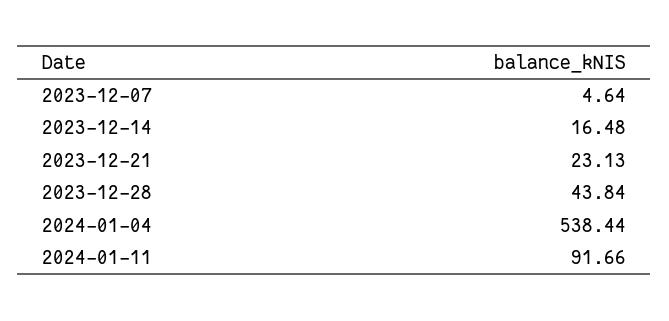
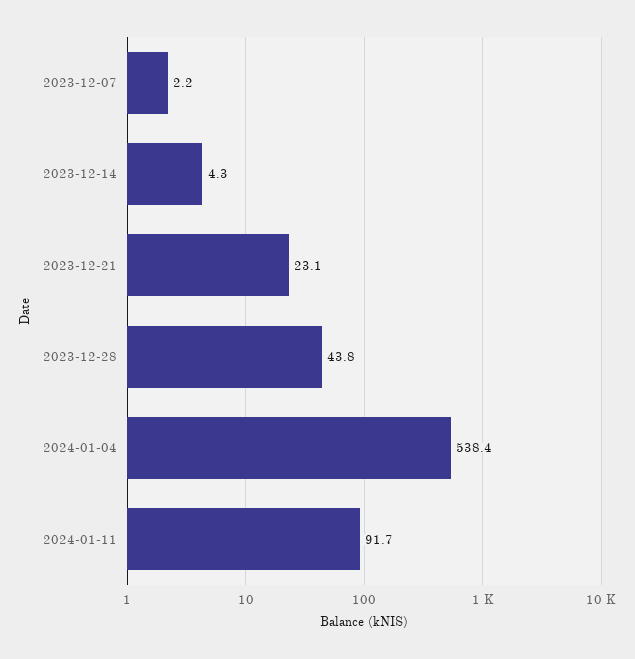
2023-12-07: 4.64 -> 2.2
2023-12-14: 16.48 -> 4.3

